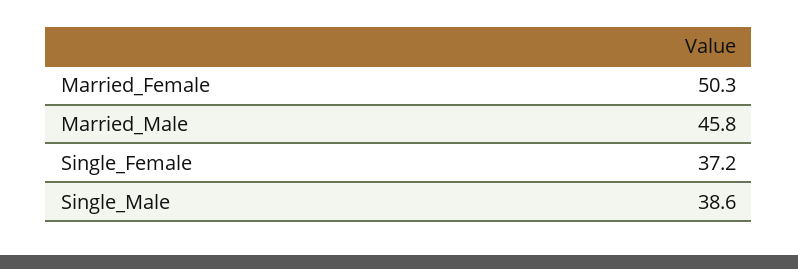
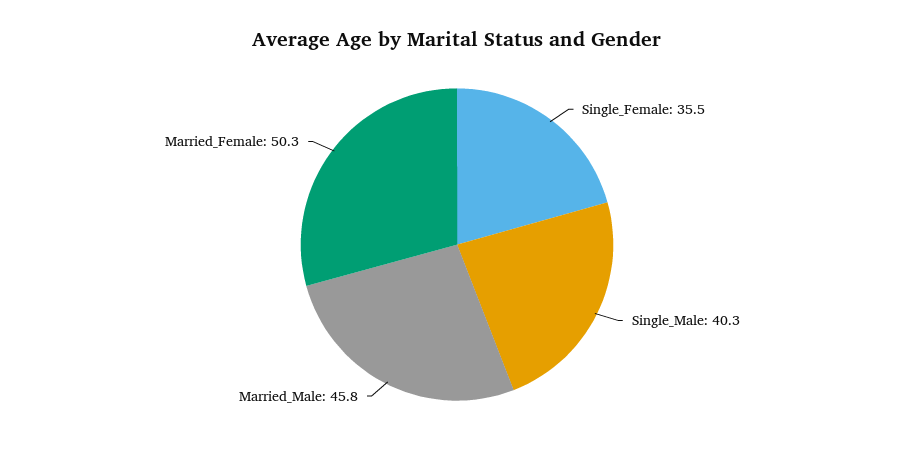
Single_Female: 37.2 -> 35.5
Single_Male: 38.6 -> 40.3

